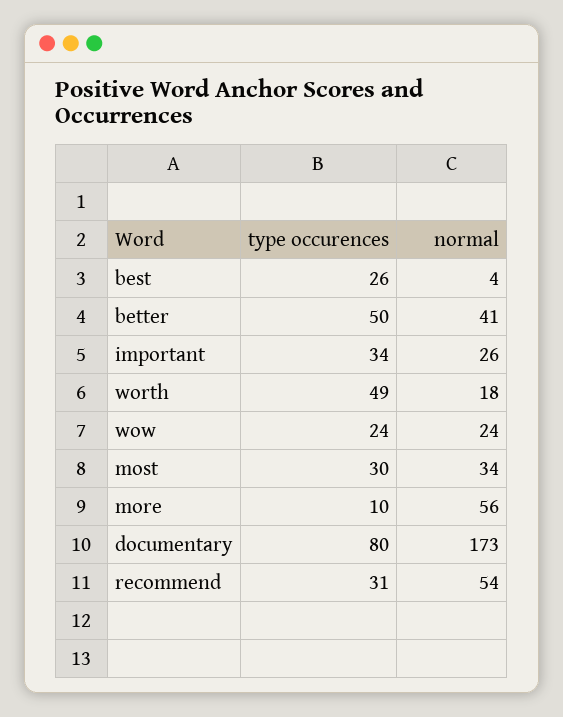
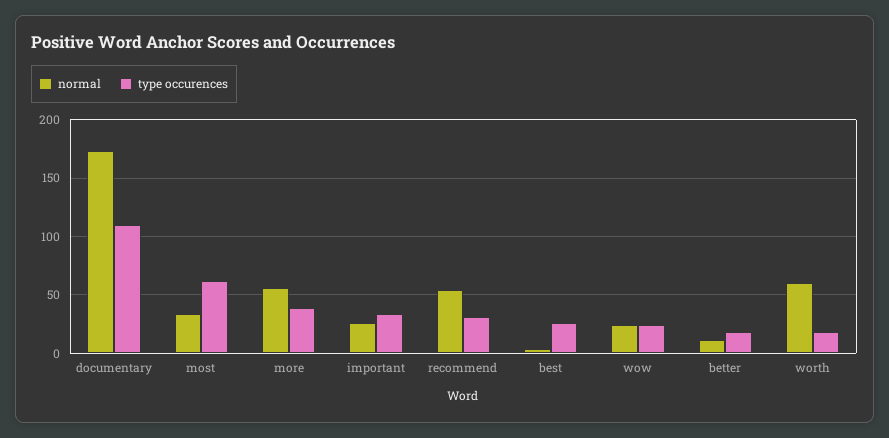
type occurences, better: 50 -> 20
normal, better: 41 -> 10
type occurences, worth: 49 -> 20
normal, worth: 18 -> 60
type occurences, most: 30 -> 60
type occurences, more: 10 -> 40
type occurences, documentary: 80 -> 110

